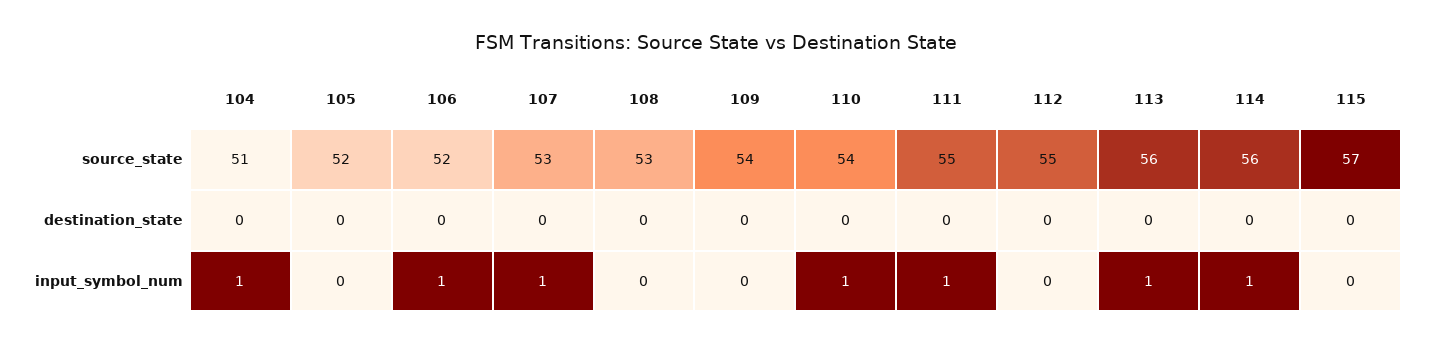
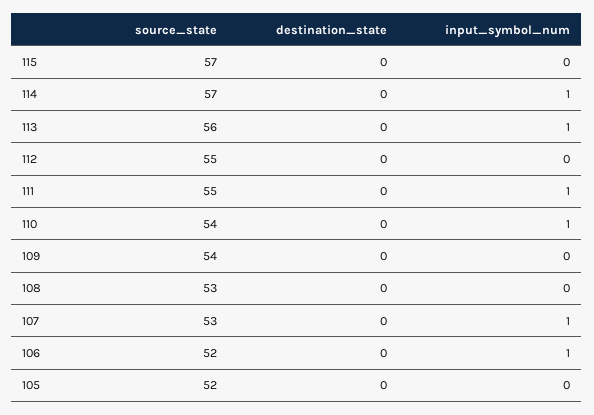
104, source_state: 51 -> none
114, source_state: 56 -> 57
104, destination_state: 0 -> none
104, input_symbol_num: 1 -> none

